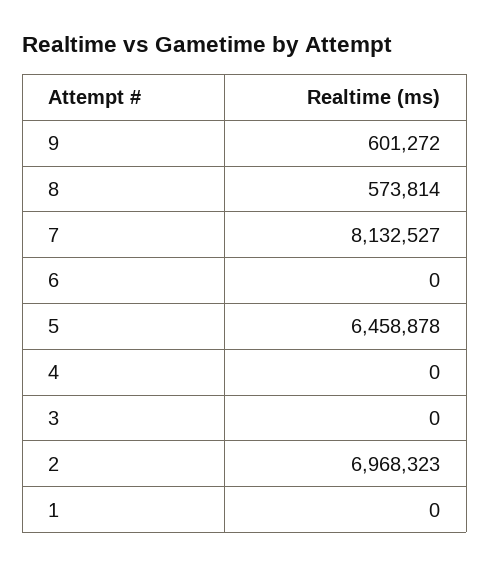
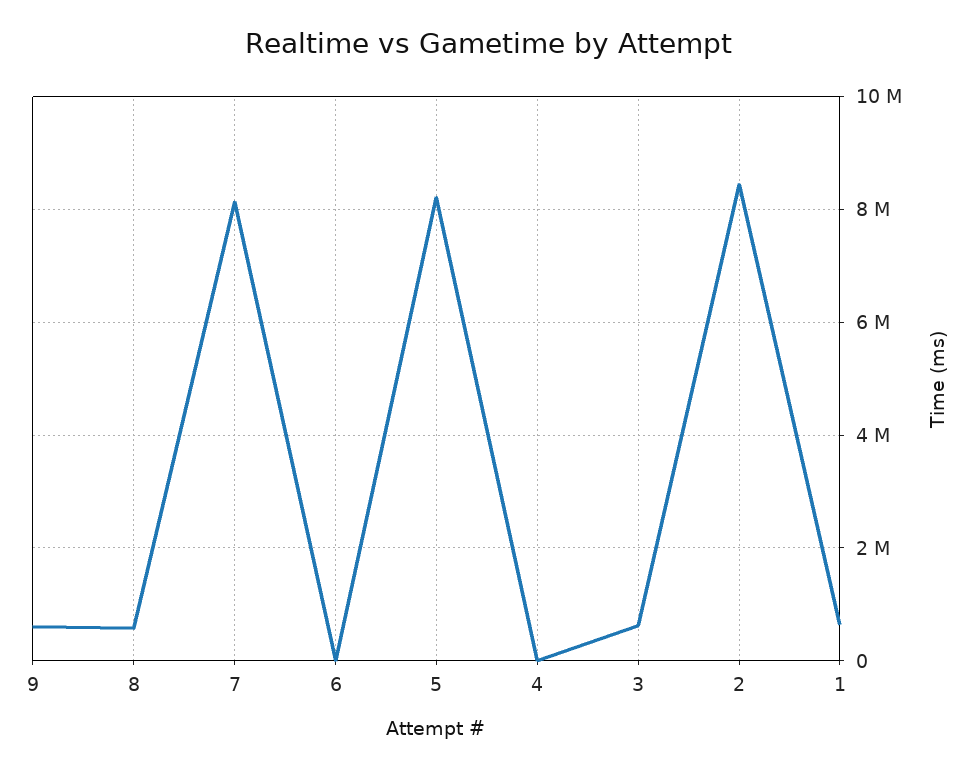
5: 6458878 -> 8200000
3: 0 -> 600000
2: 6968323 -> 8400000
1: 0 -> 600000

